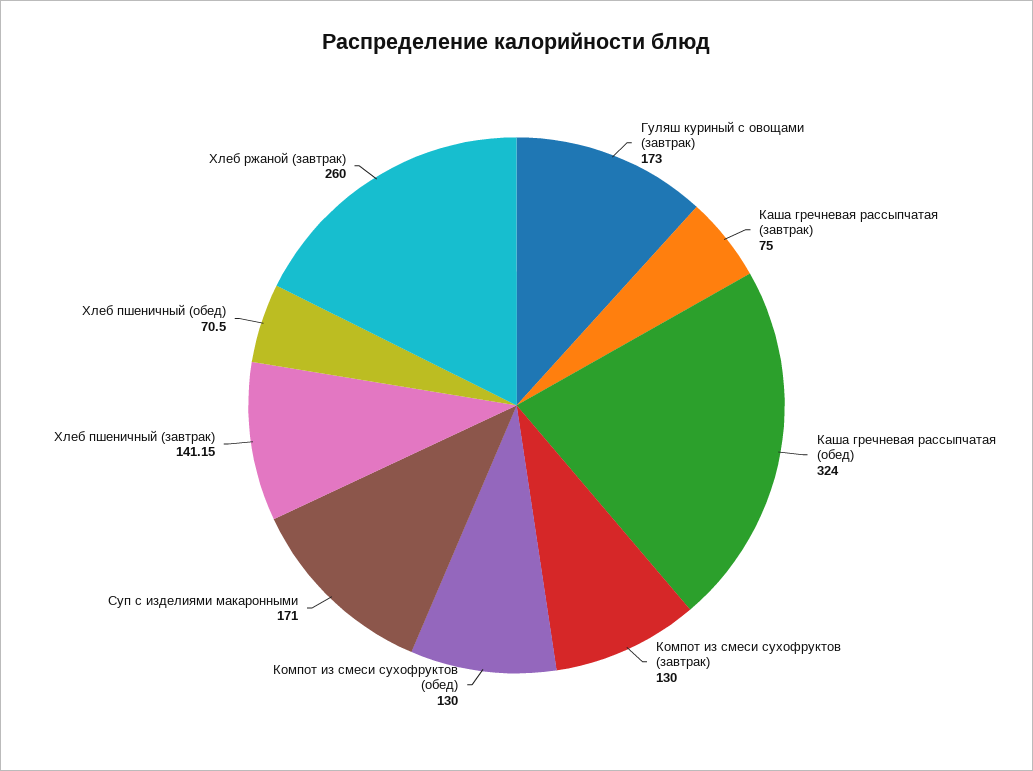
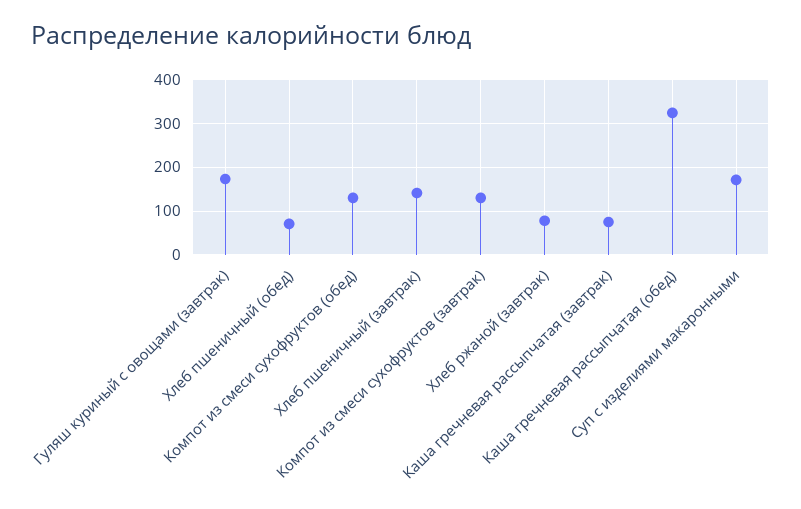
Хлеб ржаной (завтрак): 260 -> 80

